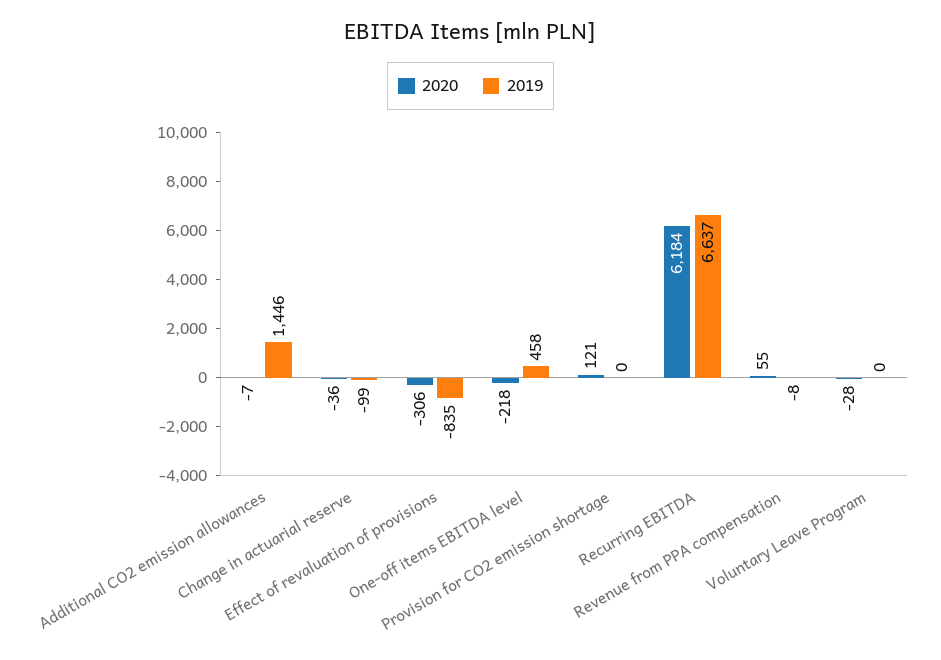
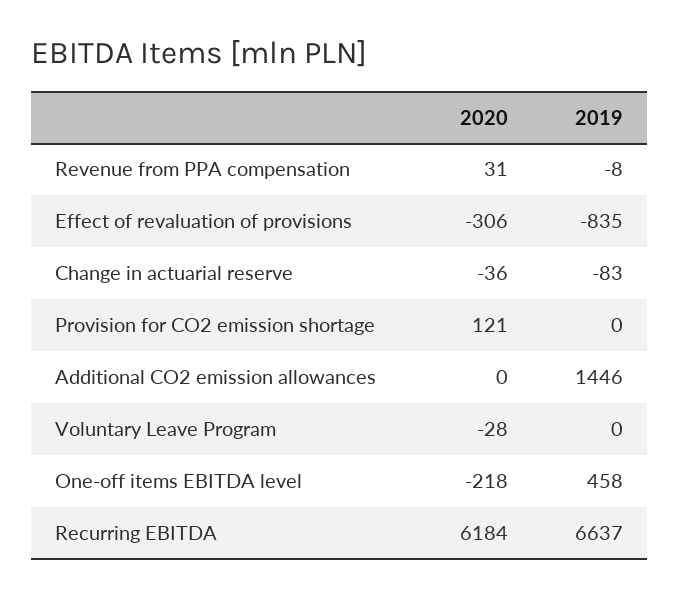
2020, Additional CO2 emission allowances: -7 -> 0
2019, Change in actuarial reserve: -99 -> -83
2020, Revenue from PPA compensation: 55 -> 31

